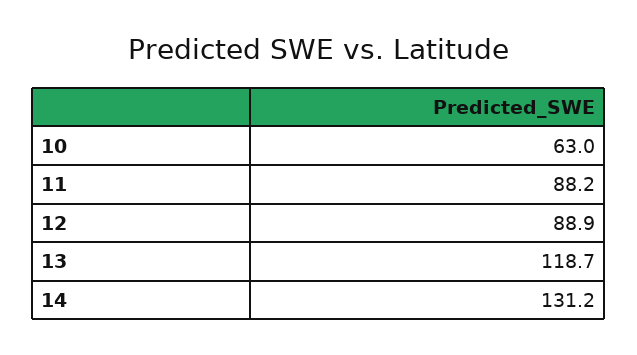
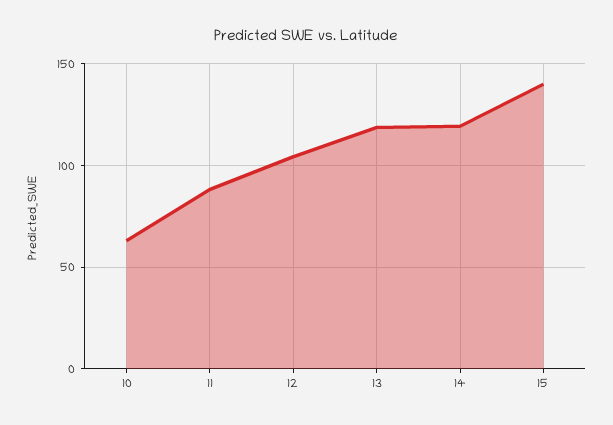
12: 88.9 -> 105
14: 131.2 -> 120
15: none -> 140

